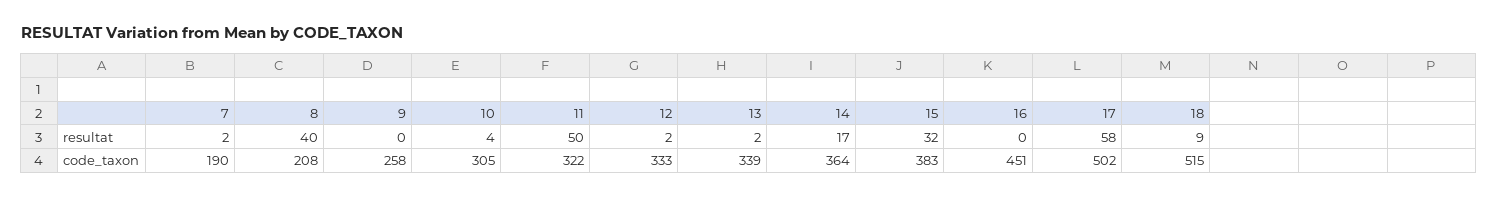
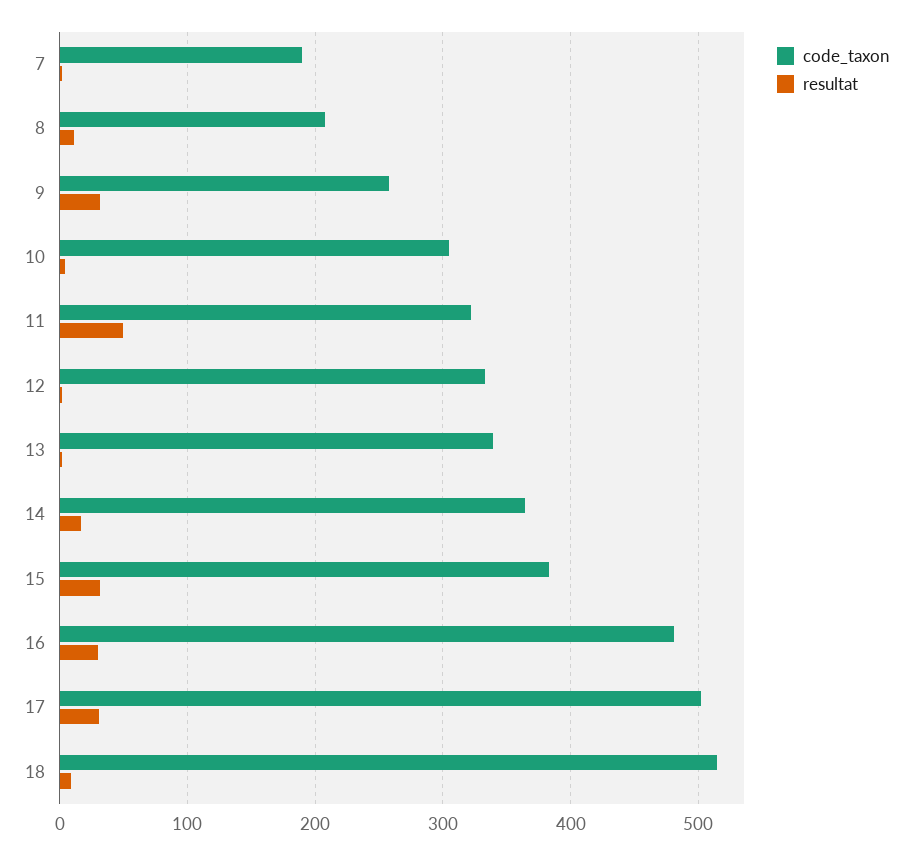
resultat, 8: 40 -> 10
resultat, 9: 0 -> 30
resultat, 16: 0 -> 30
resultat, 17: 58 -> 30
code_taxon, 16: 451 -> 480

